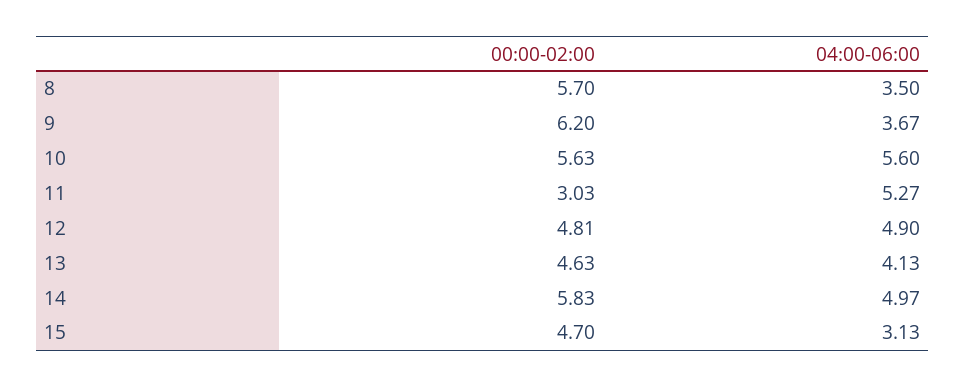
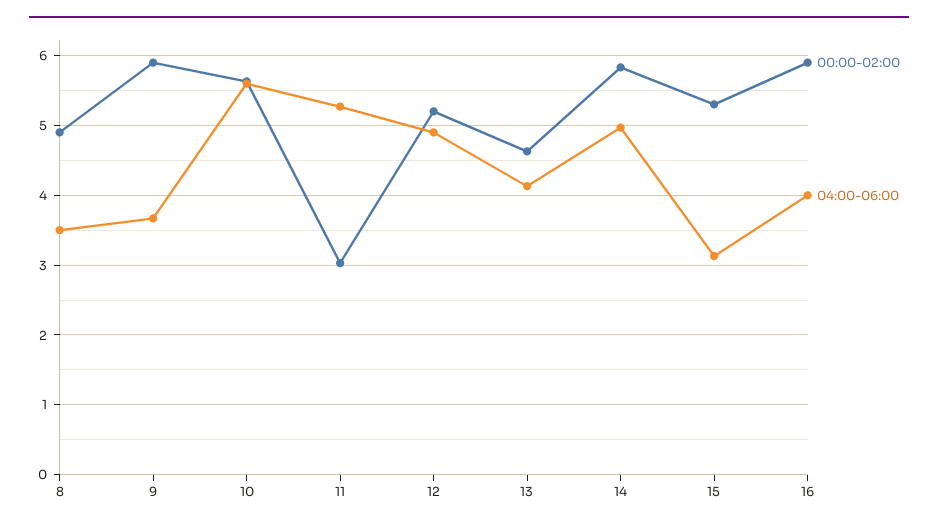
00:00-02:00, 8: 5.7 -> 4.9
00:00-02:00, 9: 6.2 -> 5.9
00:00-02:00, 12: 4.81 -> 5.2
00:00-02:00, 15: 4.7 -> 5.3
00:00-02:00, 16: none -> 5.9
04:00-06:00, 16: none -> 4

